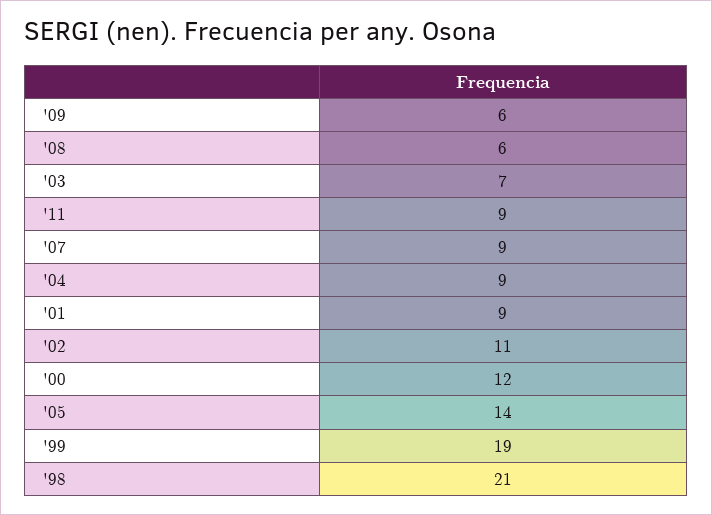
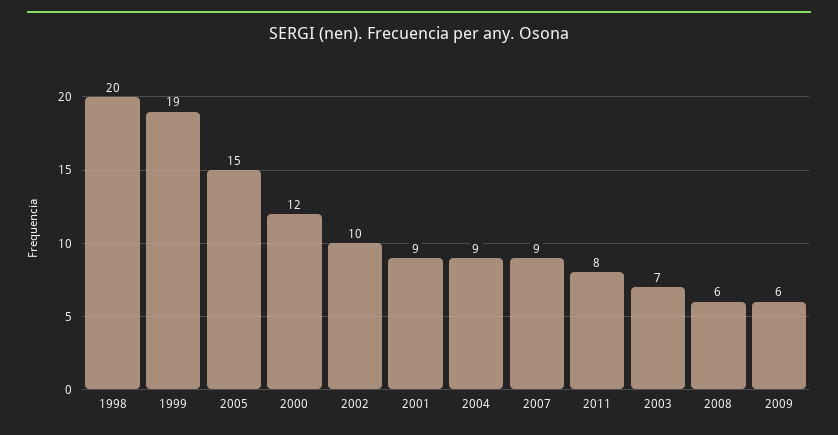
'11: 9 -> 8
'02: 11 -> 10
'05: 14 -> 15
'98: 21 -> 20

